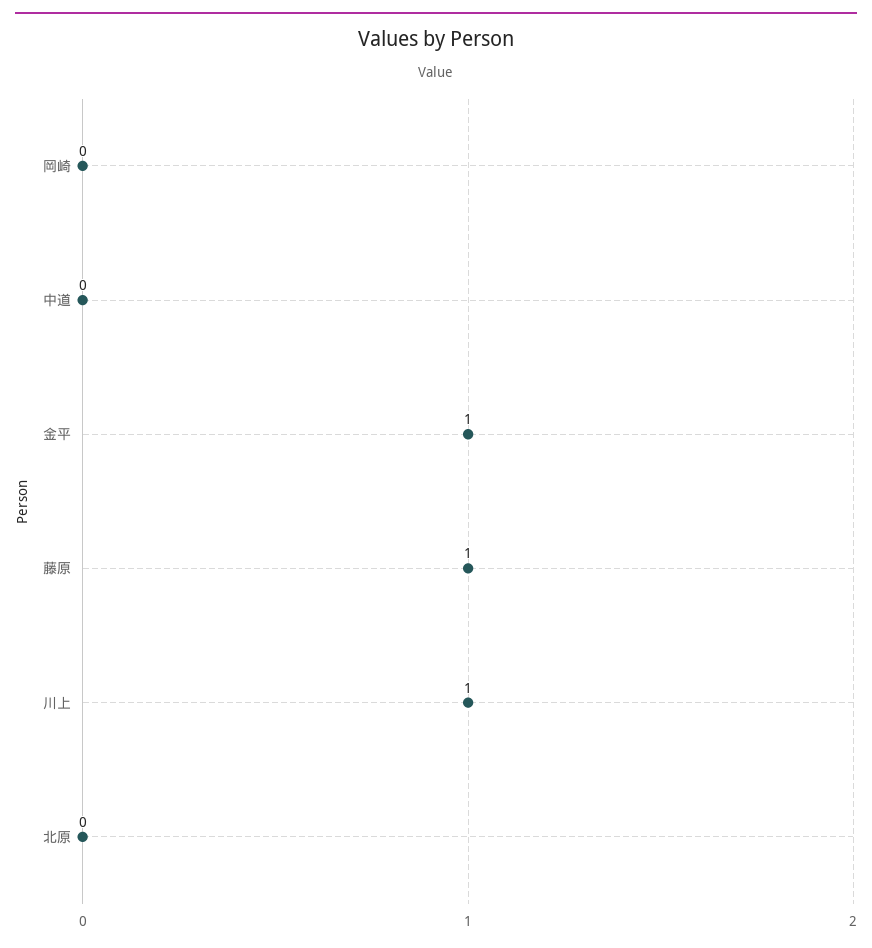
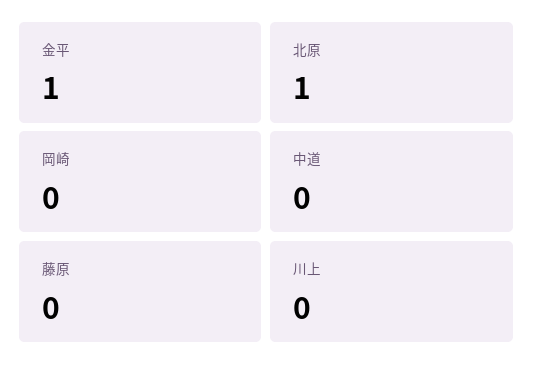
藤原: 1 -> 0
川上: 1 -> 0
北原: 0 -> 1

